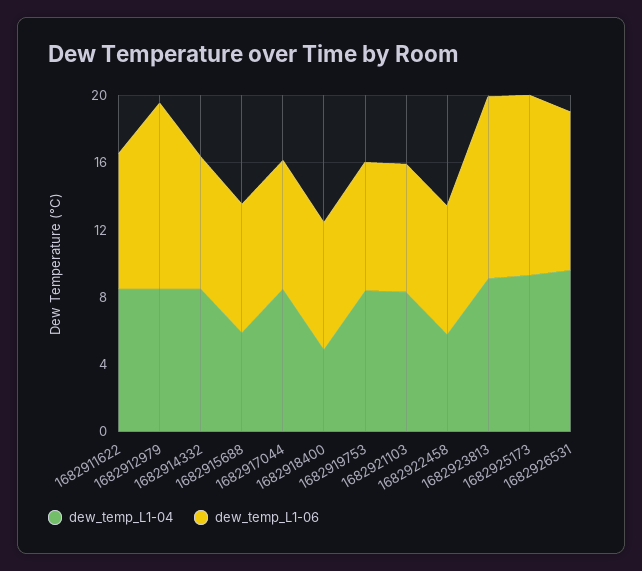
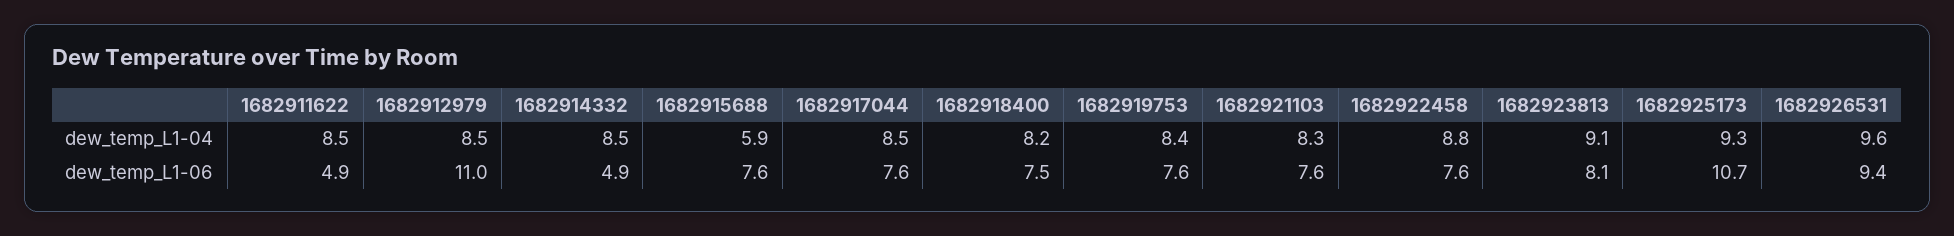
dew_temp_L1-06, 1682911622: 8 -> 4.9
dew_temp_L1-06, 1682914332: 8 -> 4.9
dew_temp_L1-04, 1682918400: 5 -> 8.2
dew_temp_L1-04, 1682922458: 6 -> 8.8
dew_temp_L1-06, 1682923813: 11 -> 8.1

